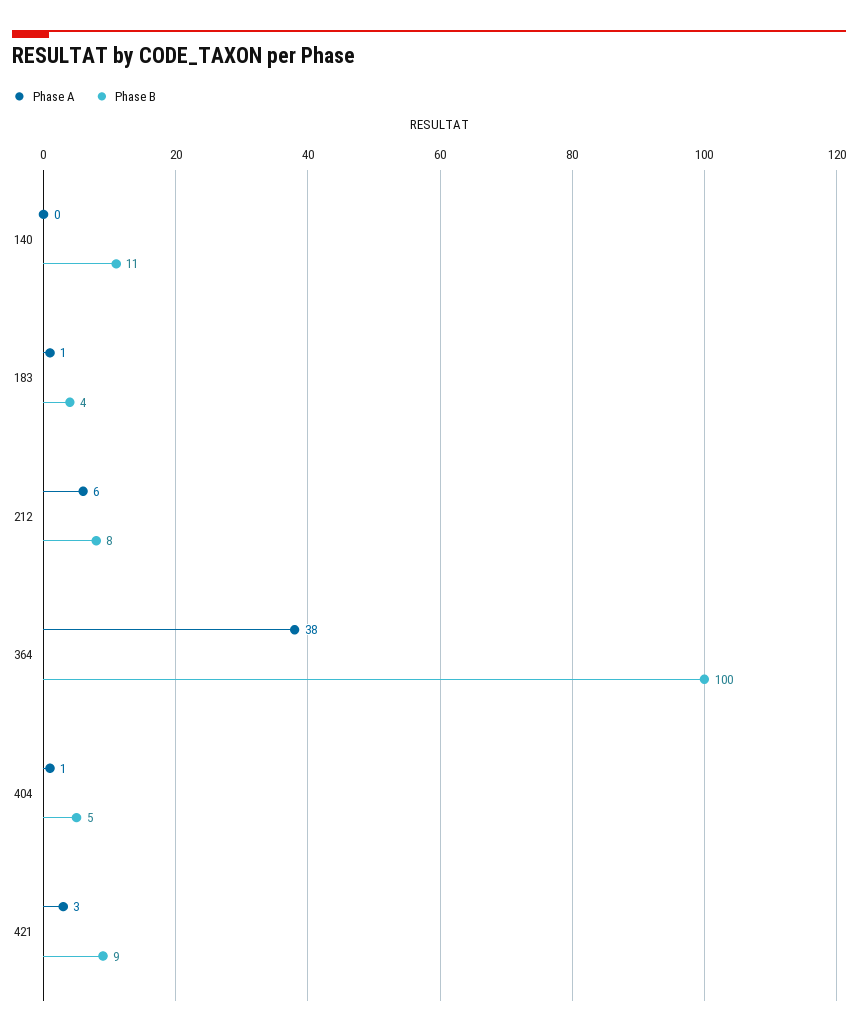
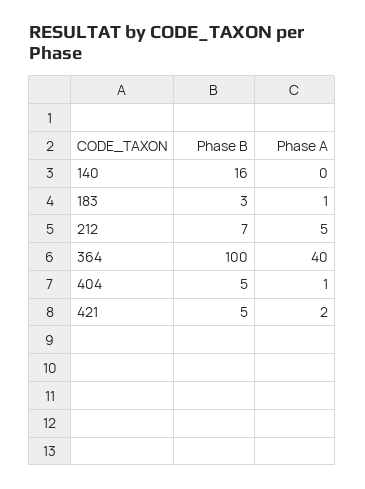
Phase B, 140: 11 -> 16
Phase B, 183: 4 -> 3
Phase A, 212: 6 -> 5
Phase B, 212: 8 -> 7
Phase A, 364: 38 -> 40
Phase A, 421: 3 -> 2
Phase B, 421: 9 -> 5

